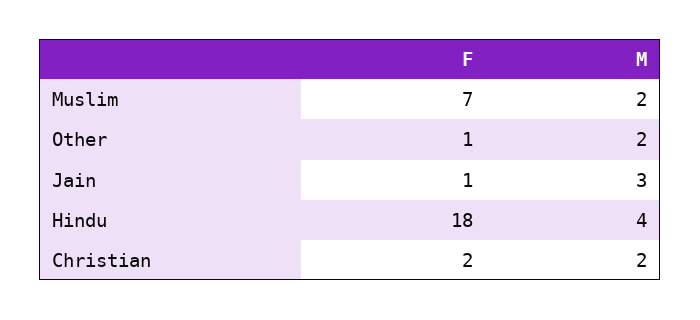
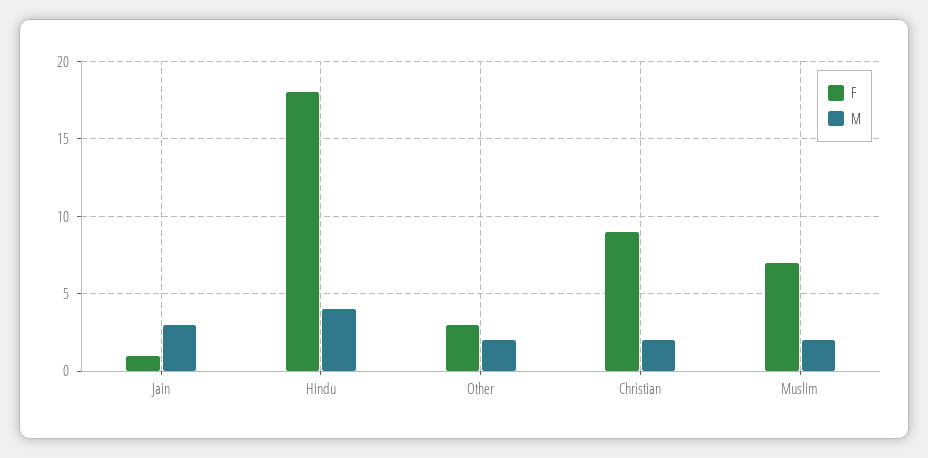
F, Other: 1 -> 3
F, Christian: 2 -> 9

